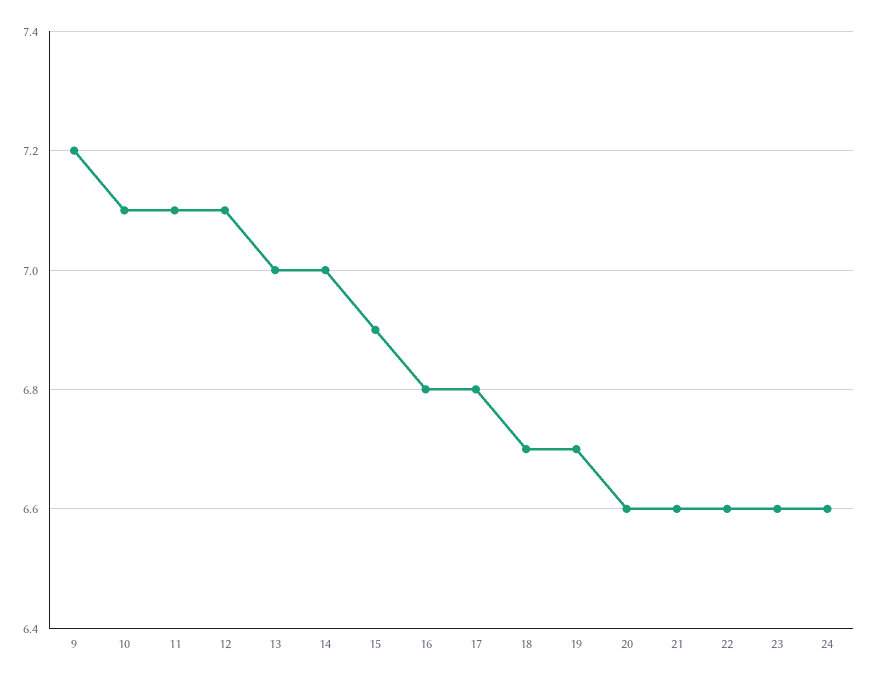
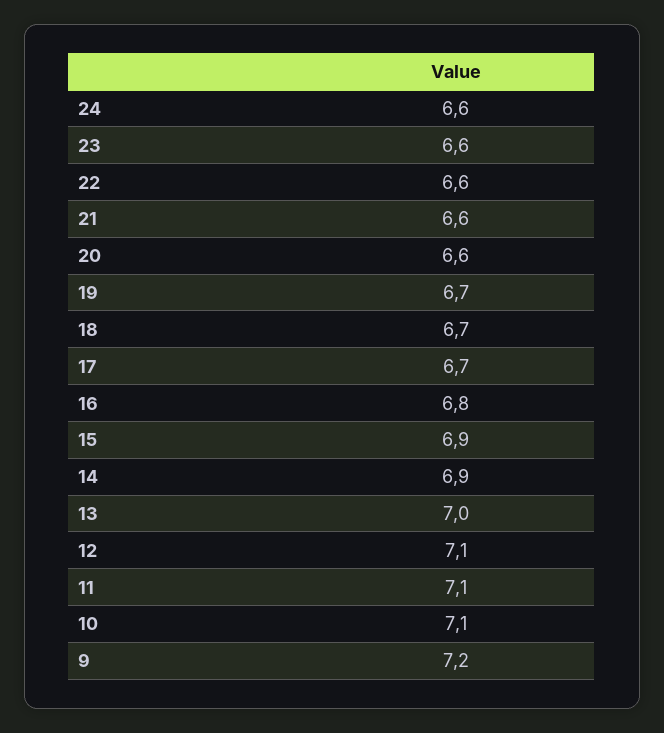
14: 7 -> 6.9
17: 6.8 -> 6.7

